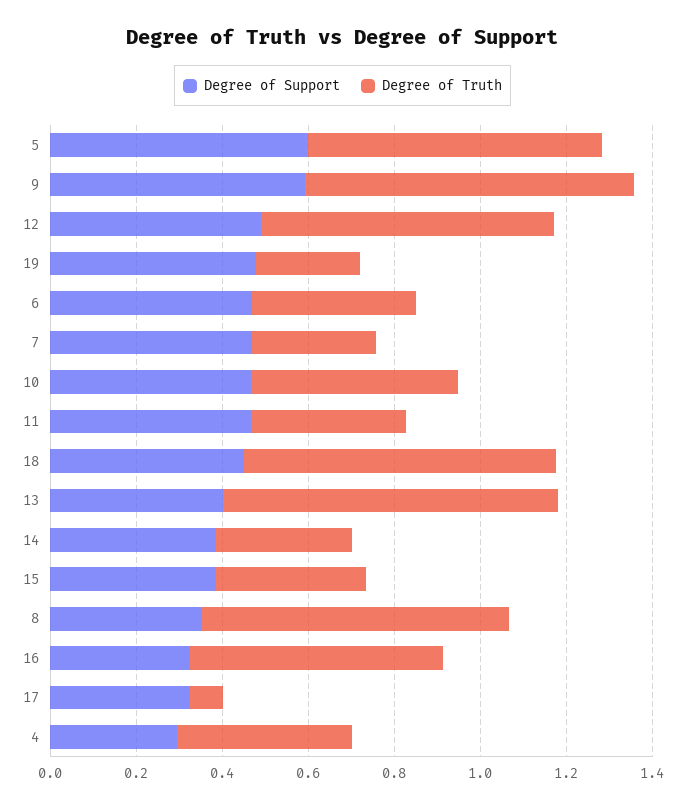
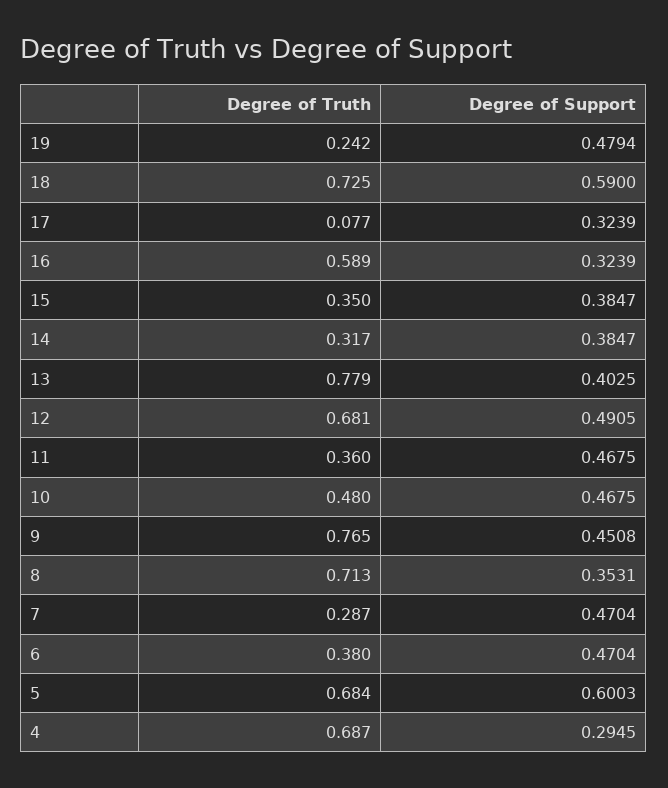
Degree of Support, 9: 0.6 -> 0.4508
Degree of Support, 18: 0.45 -> 0.59
Degree of Truth, 4: 0.4 -> 0.687

